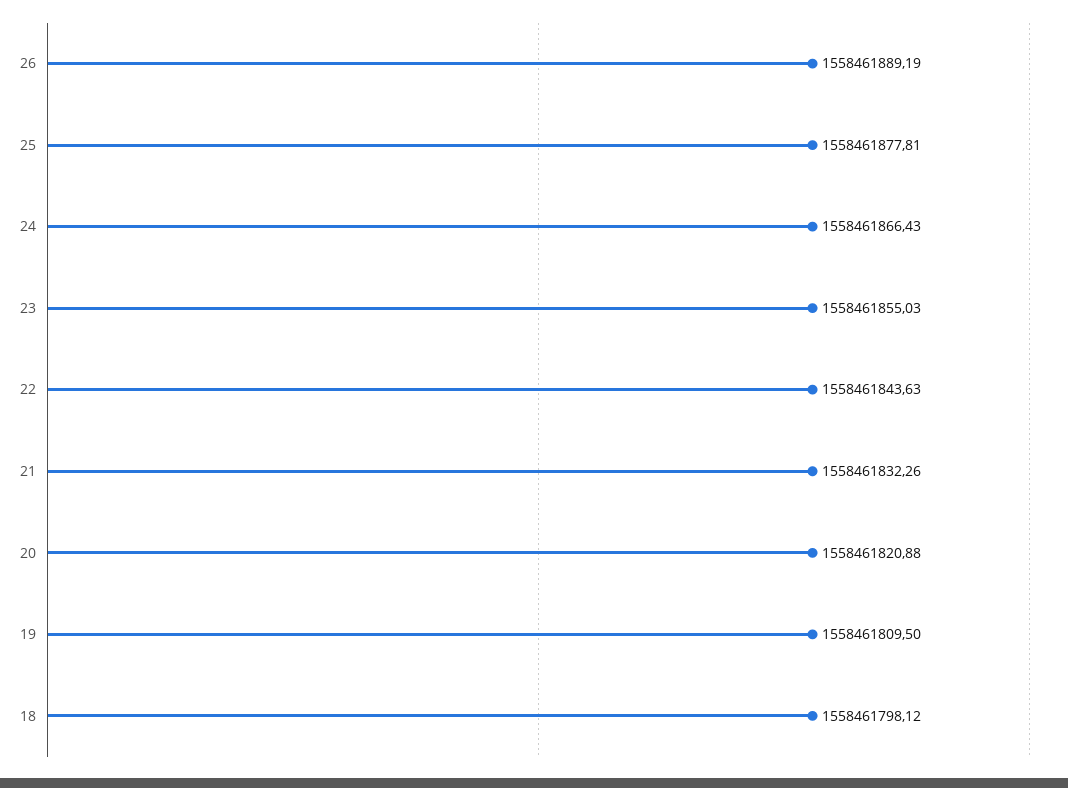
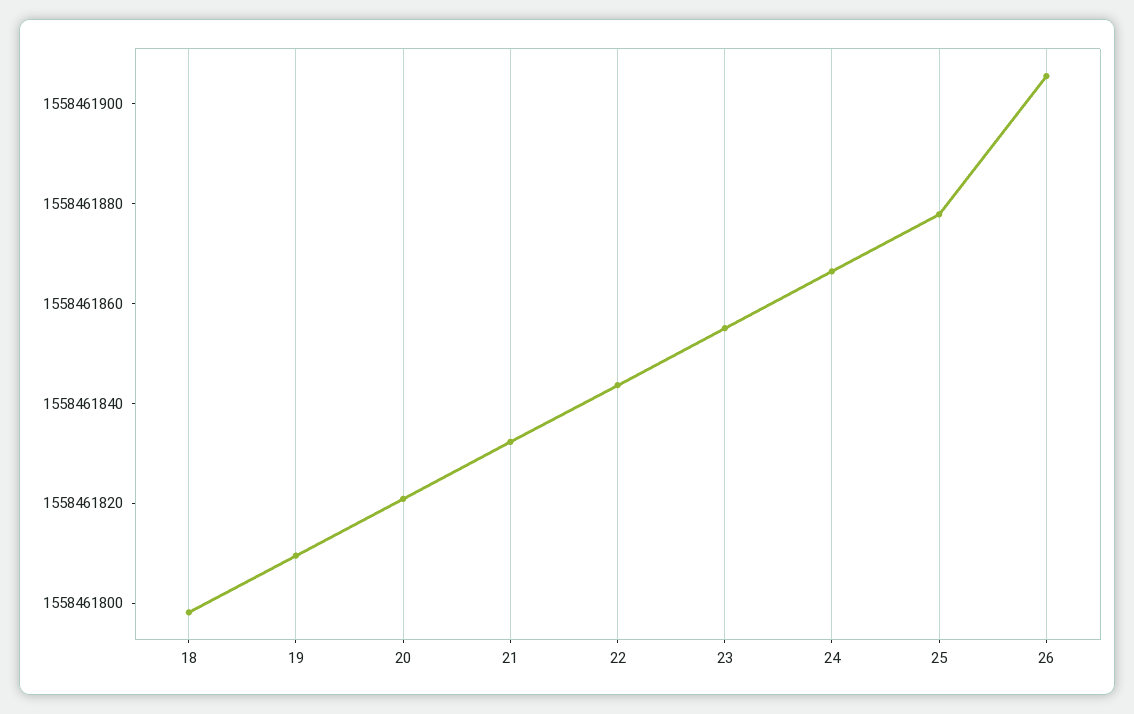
26: 1558461889.19 -> 1558461905

